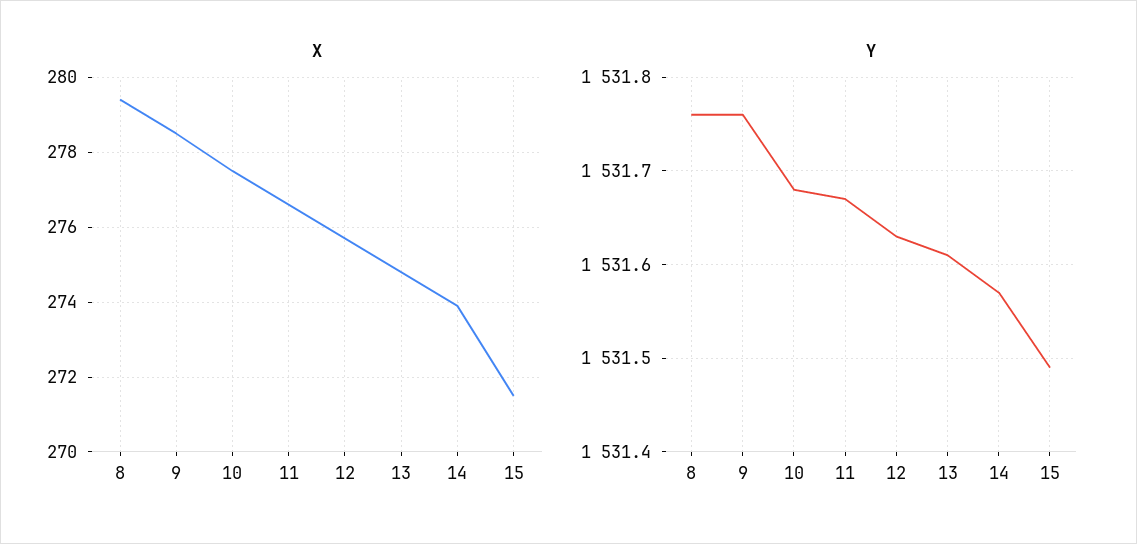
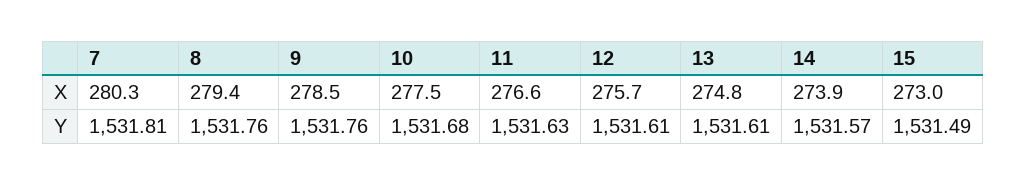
X, 15: 271.5 -> 273
Y, 11: 1531.67 -> 1531.63
Y, 12: 1531.63 -> 1531.61
X, 7: none -> 280.3
Y, 7: none -> 1531.81

